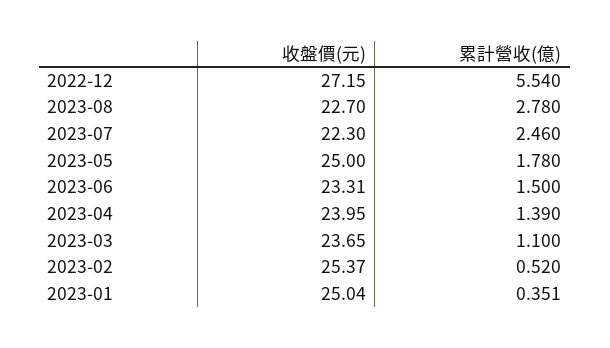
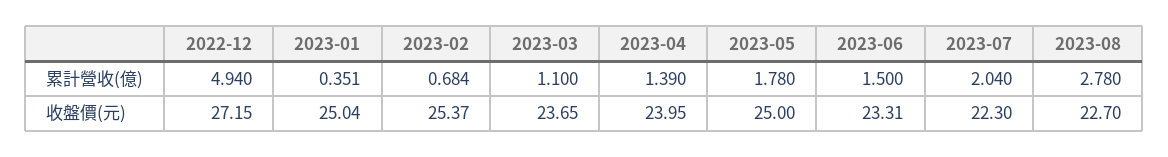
累計營收(億), 2022-12: 5.54 -> 4.94
累計營收(億), 2023-07: 2.46 -> 2.04
累計營收(億), 2023-02: 0.52 -> 0.684

